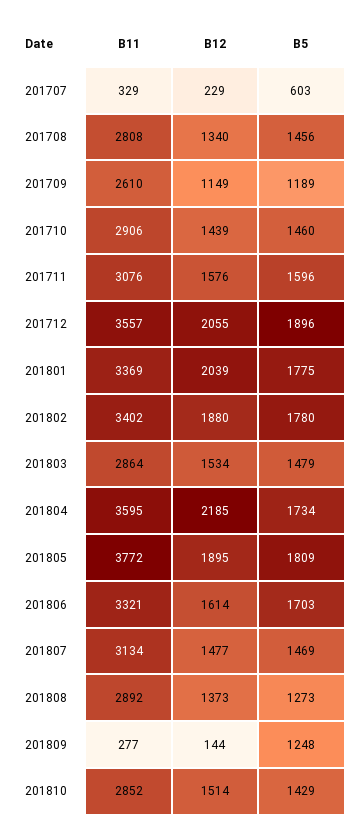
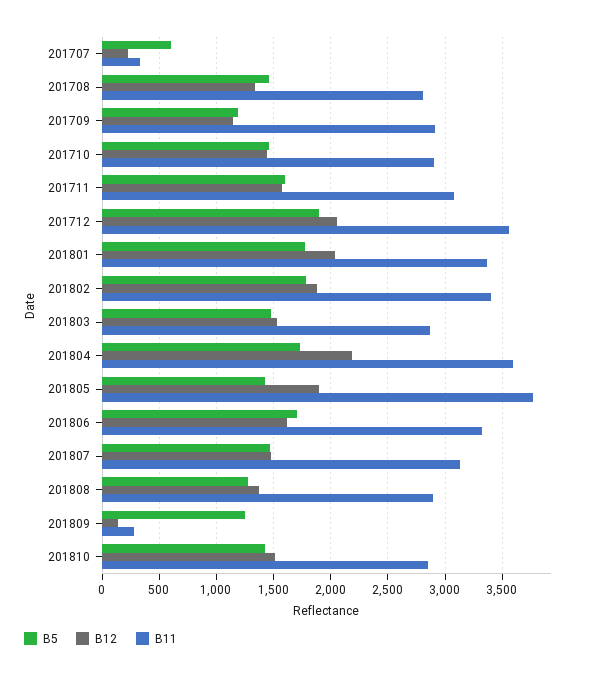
B11, 201709: 2610 -> 2900
B5, 201805: 1809 -> 1400

